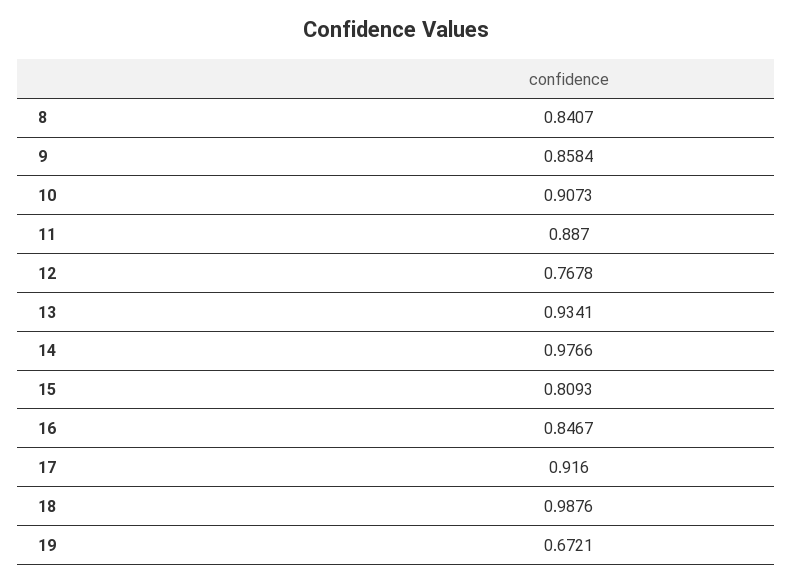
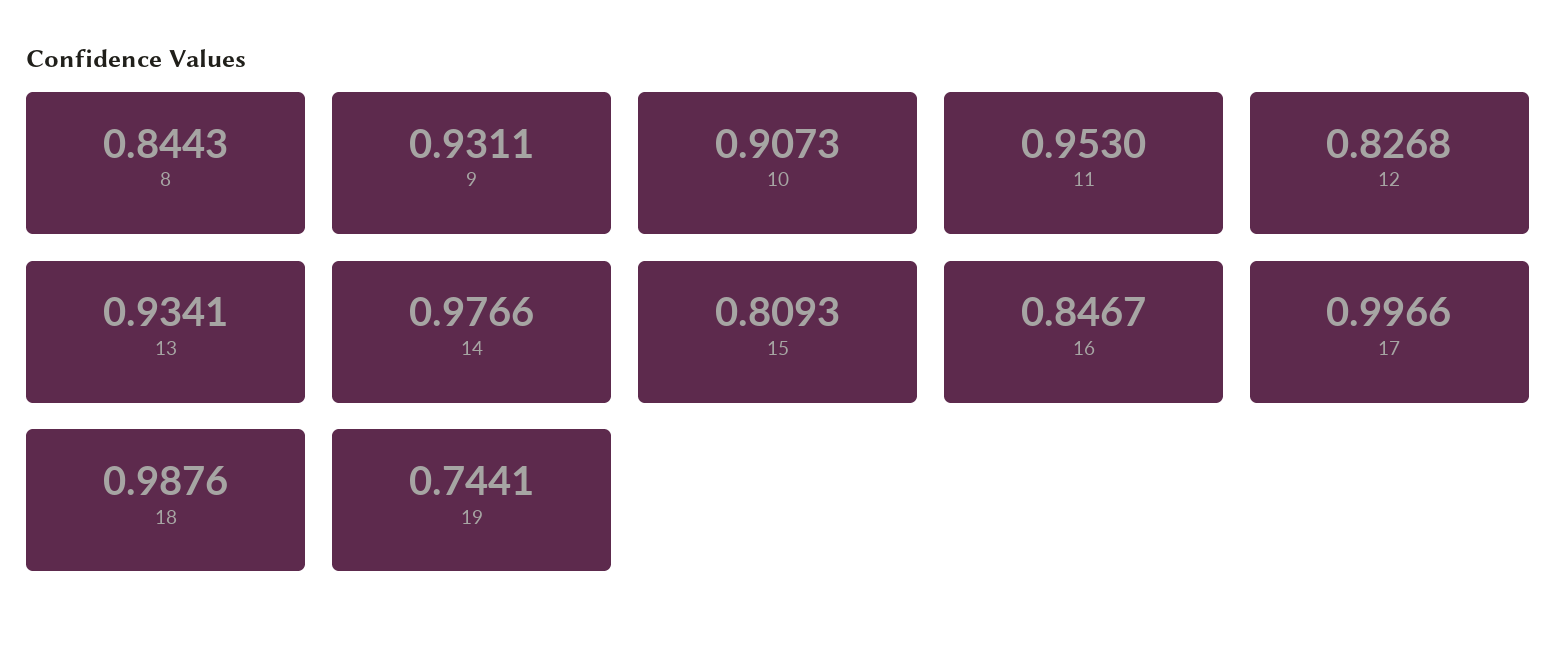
8: 0.8407 -> 0.8443
9: 0.8584 -> 0.9311
11: 0.887 -> 0.953
12: 0.7678 -> 0.8268
17: 0.916 -> 0.9966
19: 0.6721 -> 0.7441

